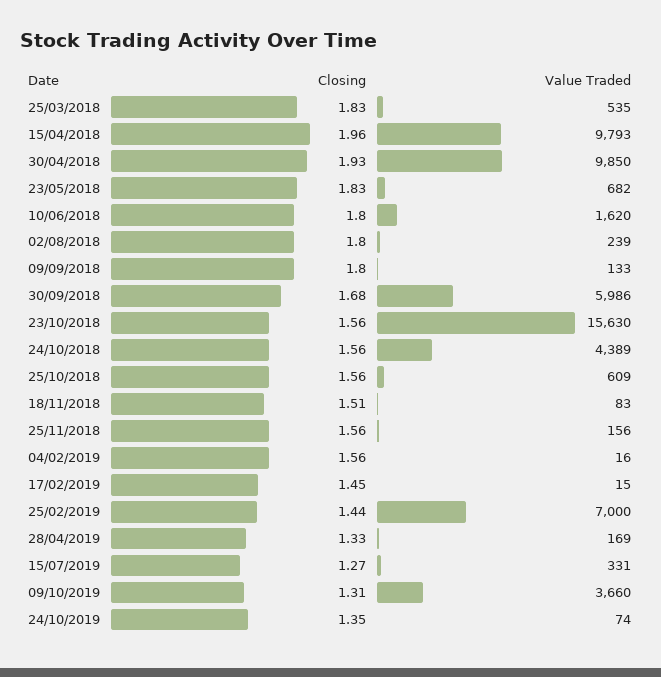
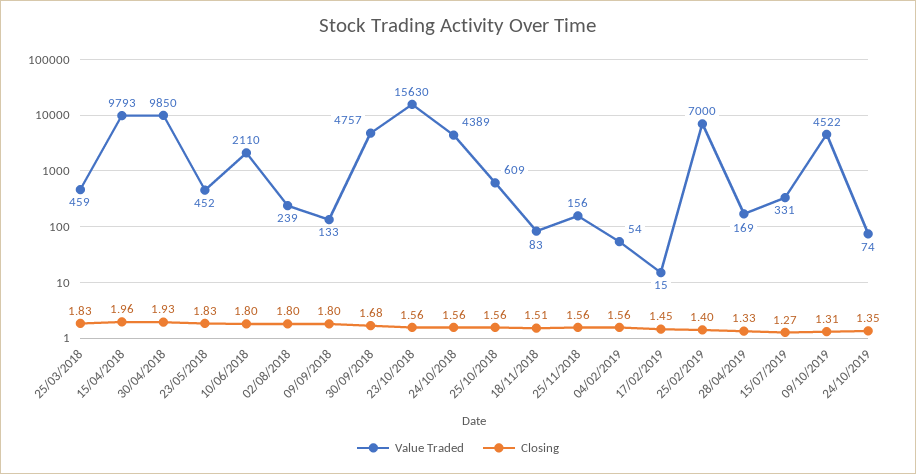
Value Traded, 25/03/2018: 535 -> 459
Value Traded, 23/05/2018: 682 -> 452
Value Traded, 10/06/2018: 1620 -> 2110
Value Traded, 30/09/2018: 5986 -> 4757
Value Traded, 04/02/2019: 16 -> 54
Closing, 25/02/2019: 1.44 -> 1.4
Value Traded, 09/10/2019: 3660 -> 4522

